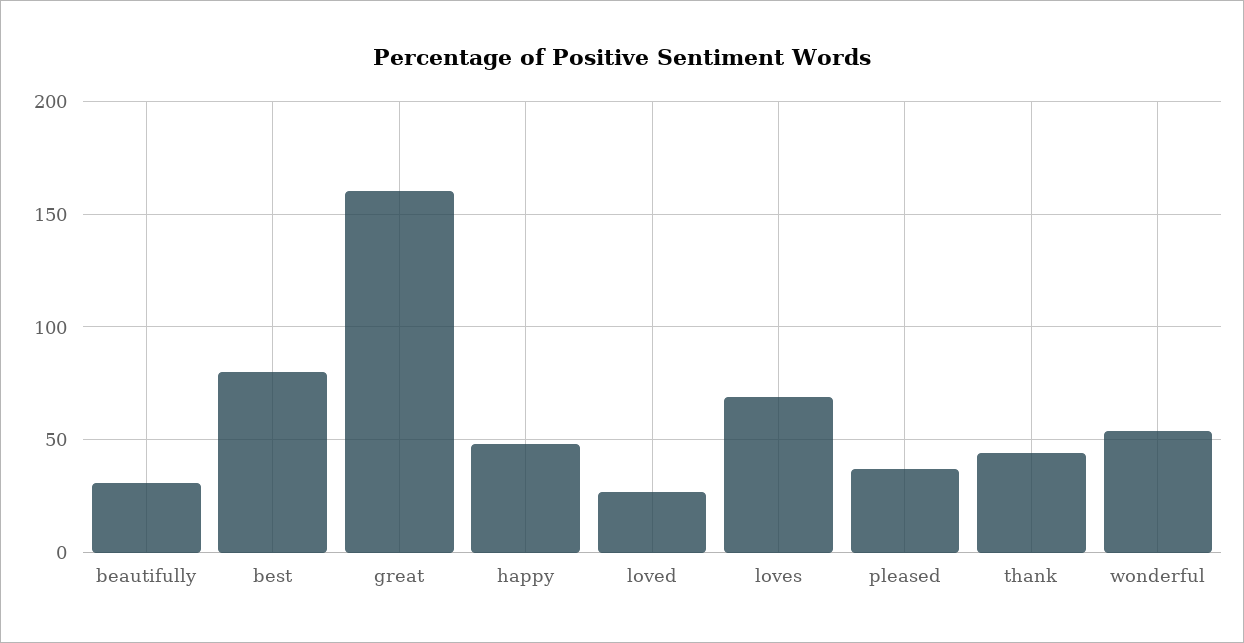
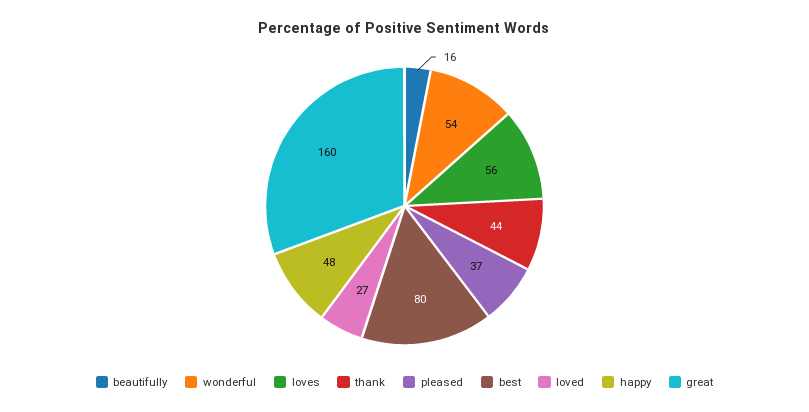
beautifully: 30 -> 16
loves: 70 -> 56

